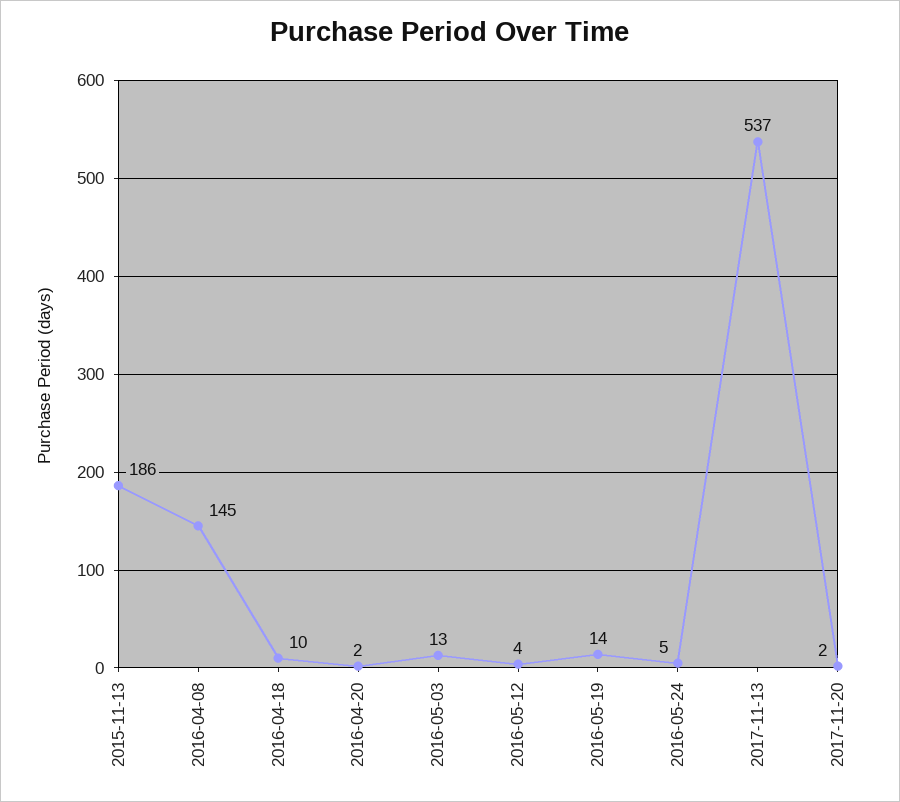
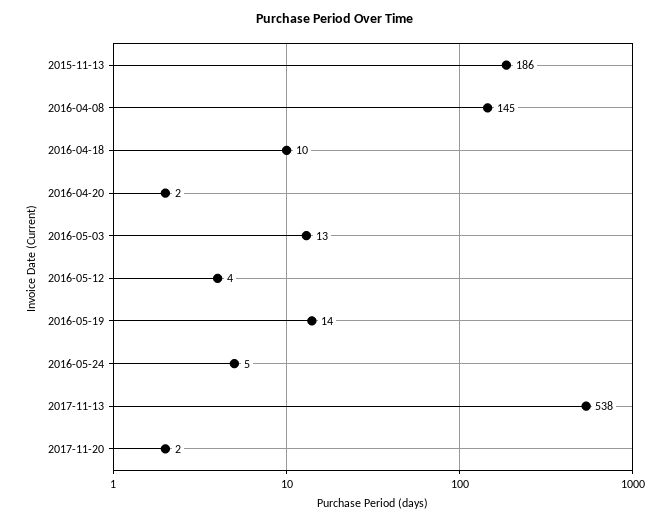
2017-11-13: 537 -> 538

